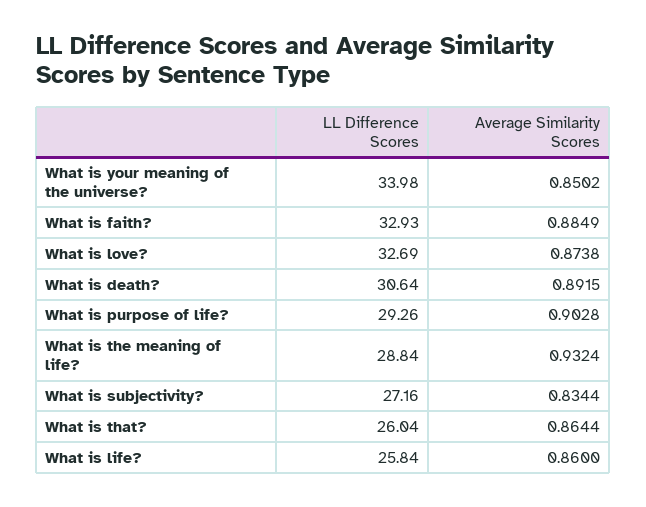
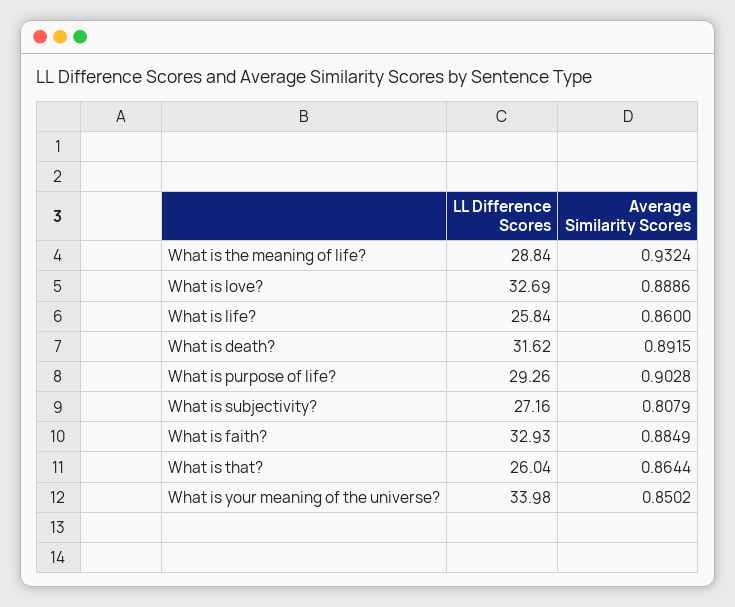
Average Similarity Scores, What is love?: 0.8738 -> 0.8886
LL Difference Scores, What is death?: 30.64 -> 31.62
Average Similarity Scores, What is subjectivity?: 0.8344 -> 0.8079

